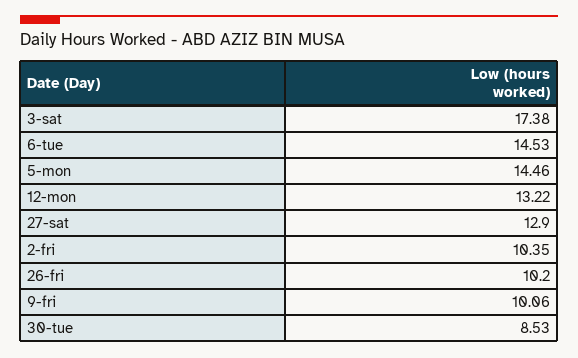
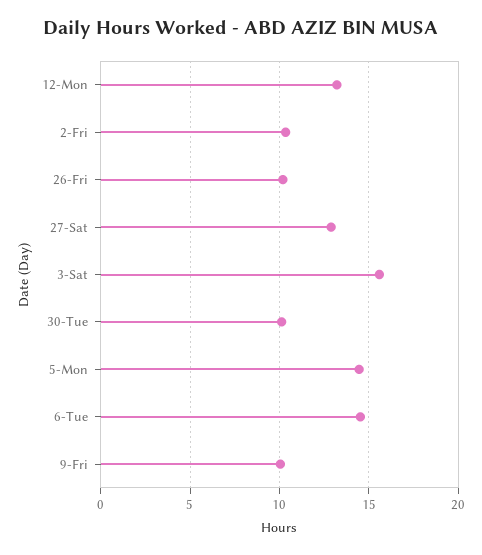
3-sat: 17.38 -> 15.5
30-tue: 8.53 -> 10

